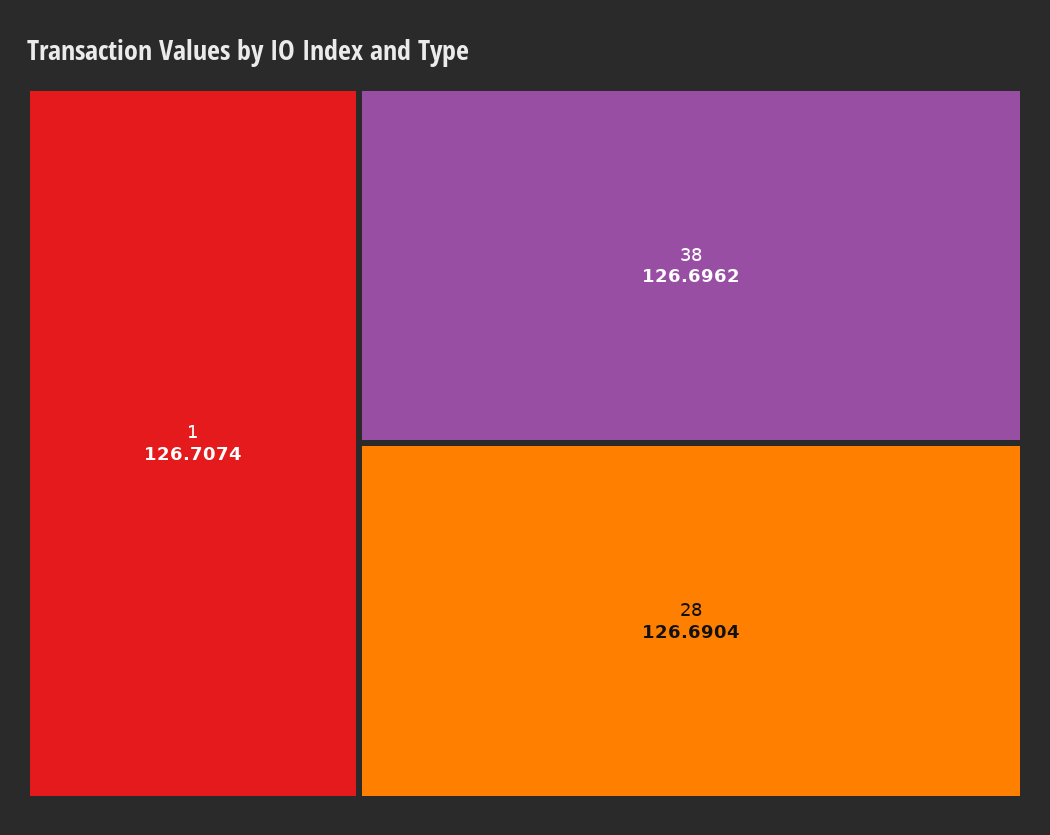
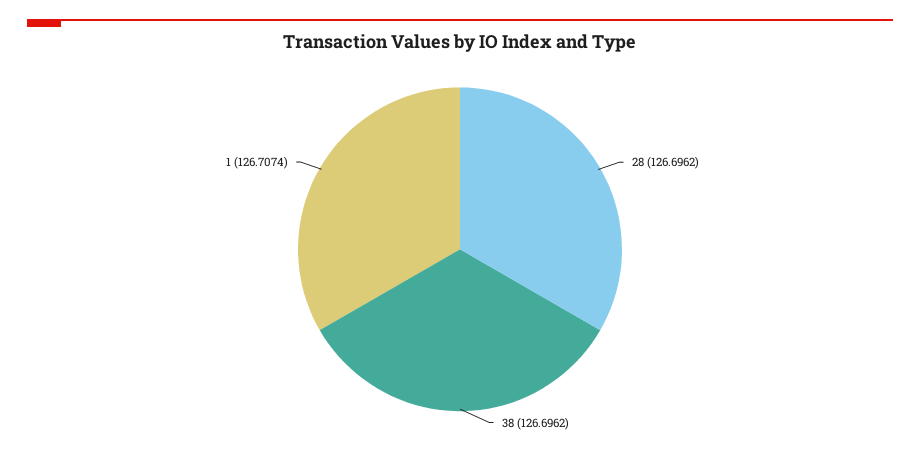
28: 126.6904 -> 126.6962

